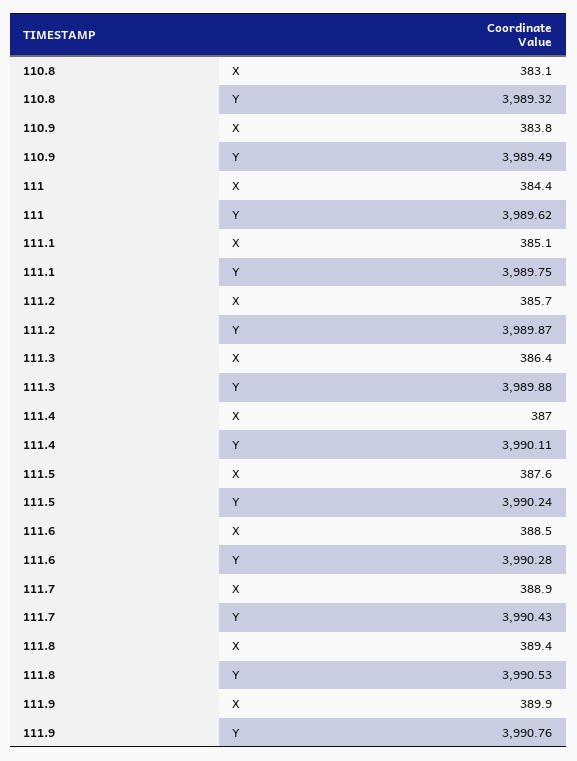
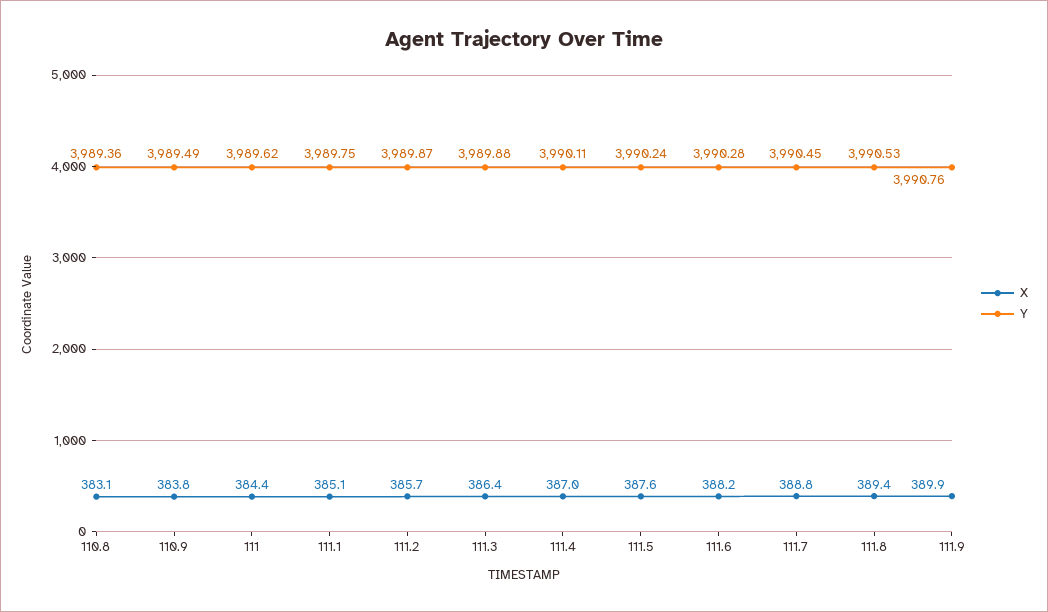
Y, 110.8: 3989.32 -> 3989.36
X, 111.6: 388.5 -> 388.2
X, 111.7: 388.9 -> 388.8
Y, 111.7: 3990.43 -> 3990.45

